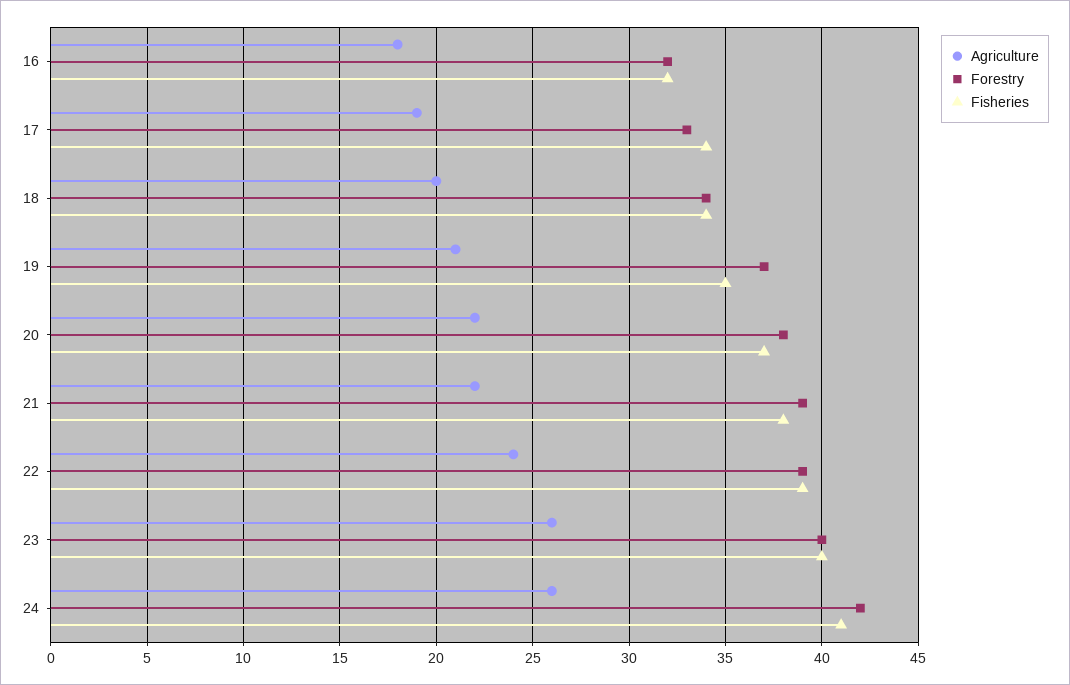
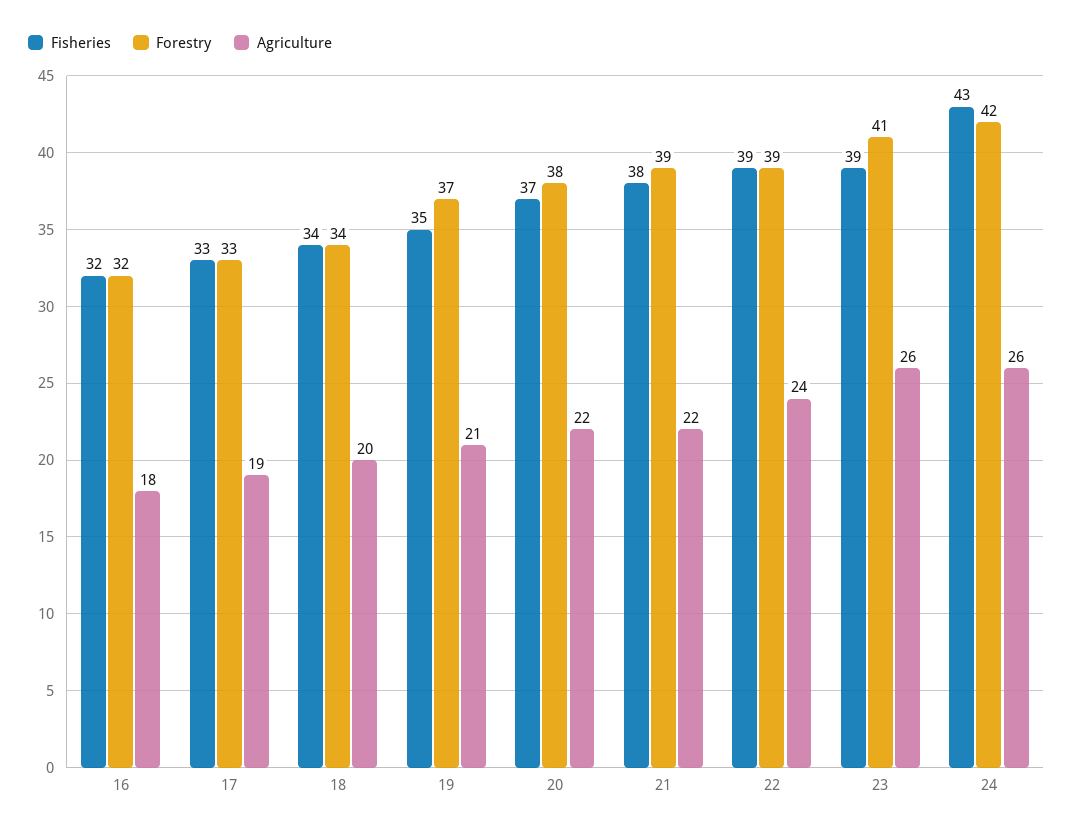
Fisheries, 17: 34 -> 33
Forestry, 23: 40 -> 41
Fisheries, 23: 40 -> 39
Fisheries, 24: 41 -> 43

